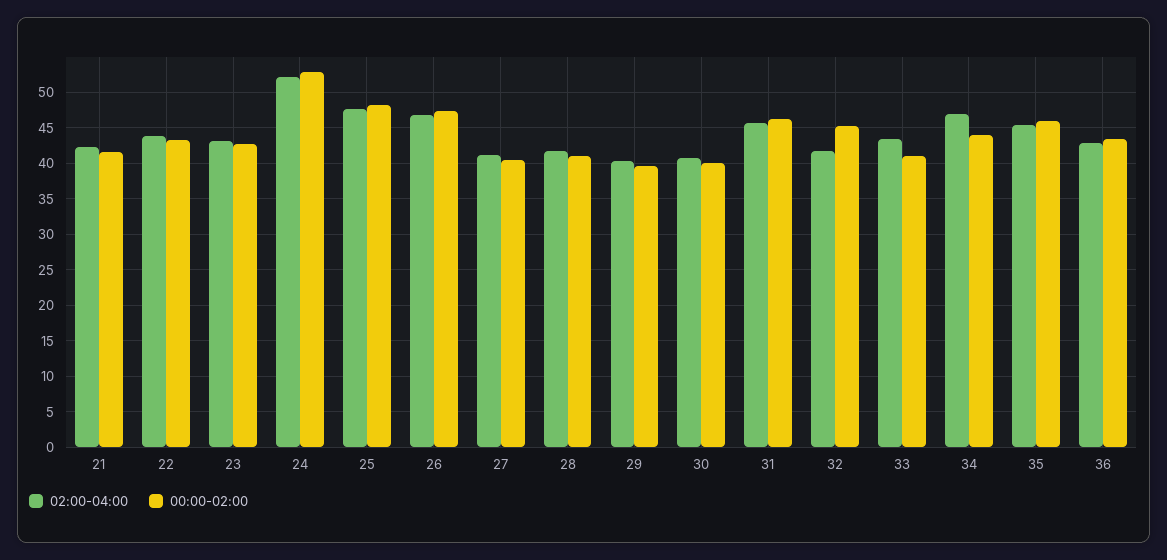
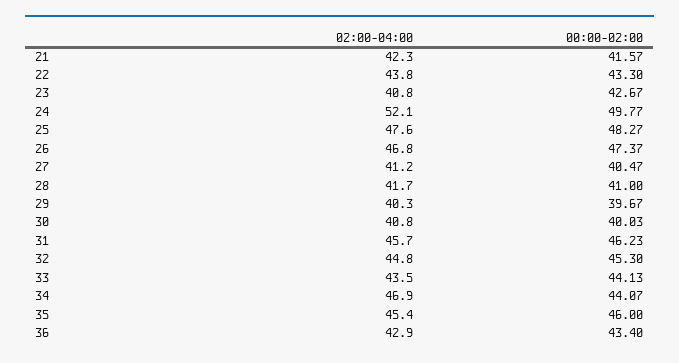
02:00-04:00, 23: 43 -> 40.8
00:00-02:00, 24: 53 -> 49.77
02:00-04:00, 32: 42 -> 44.8
00:00-02:00, 33: 41 -> 44.13

